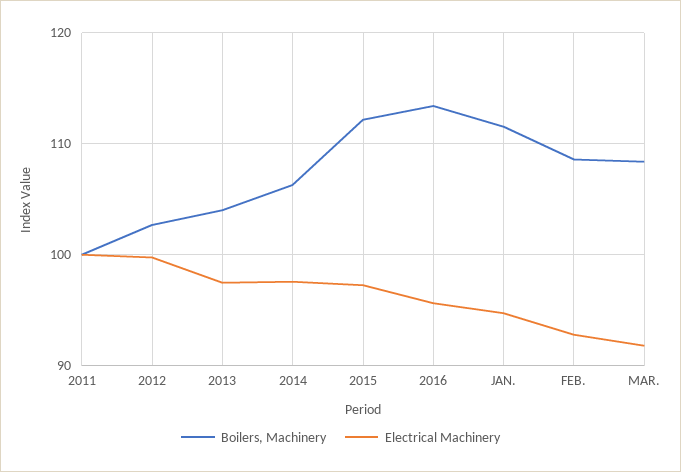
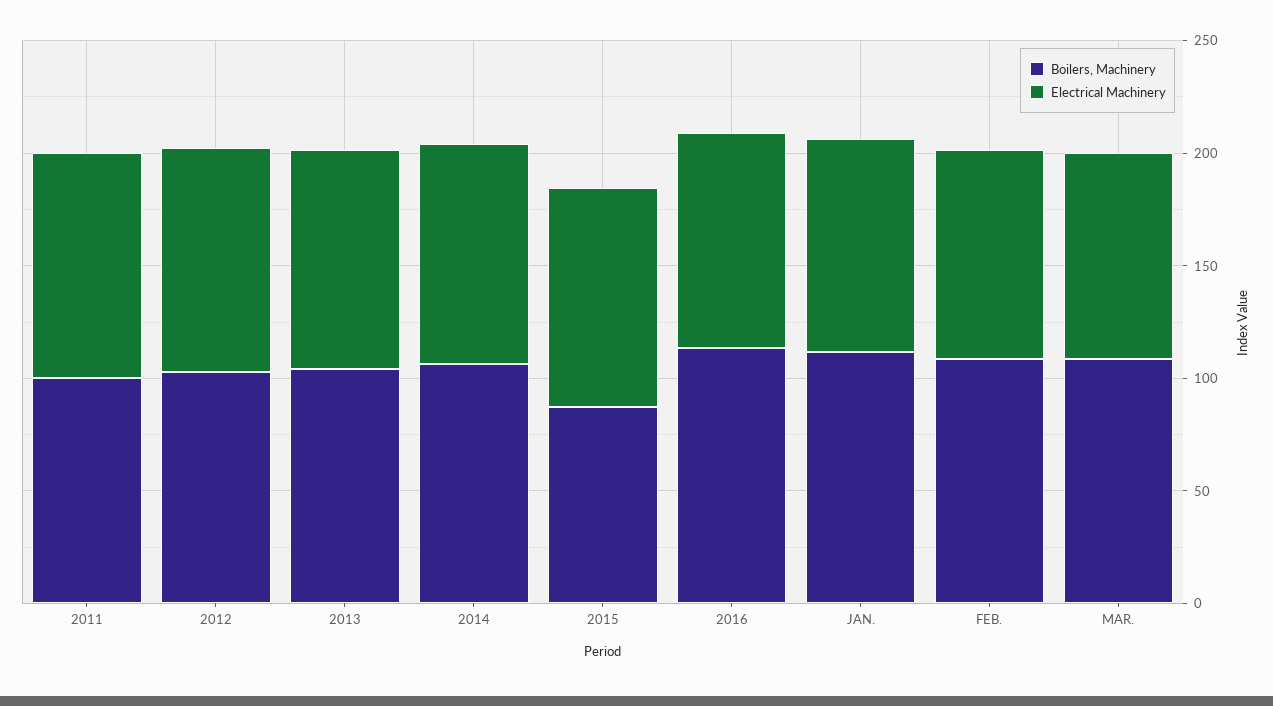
Boilers, Machinery, 2015: 112 -> 90

